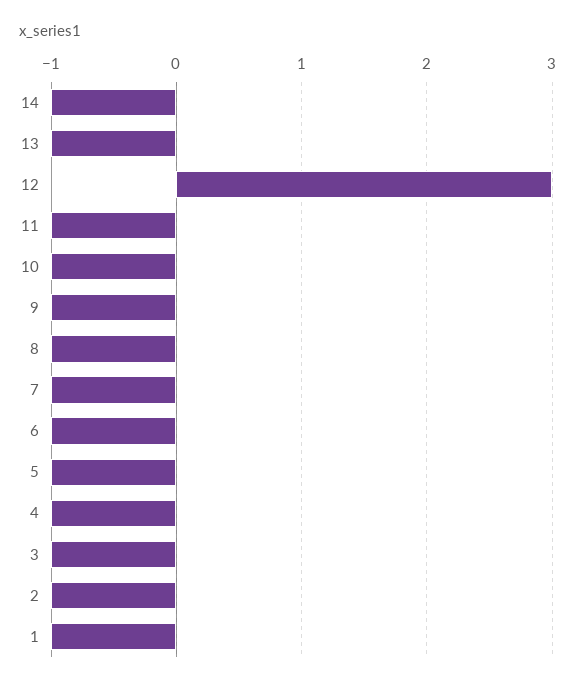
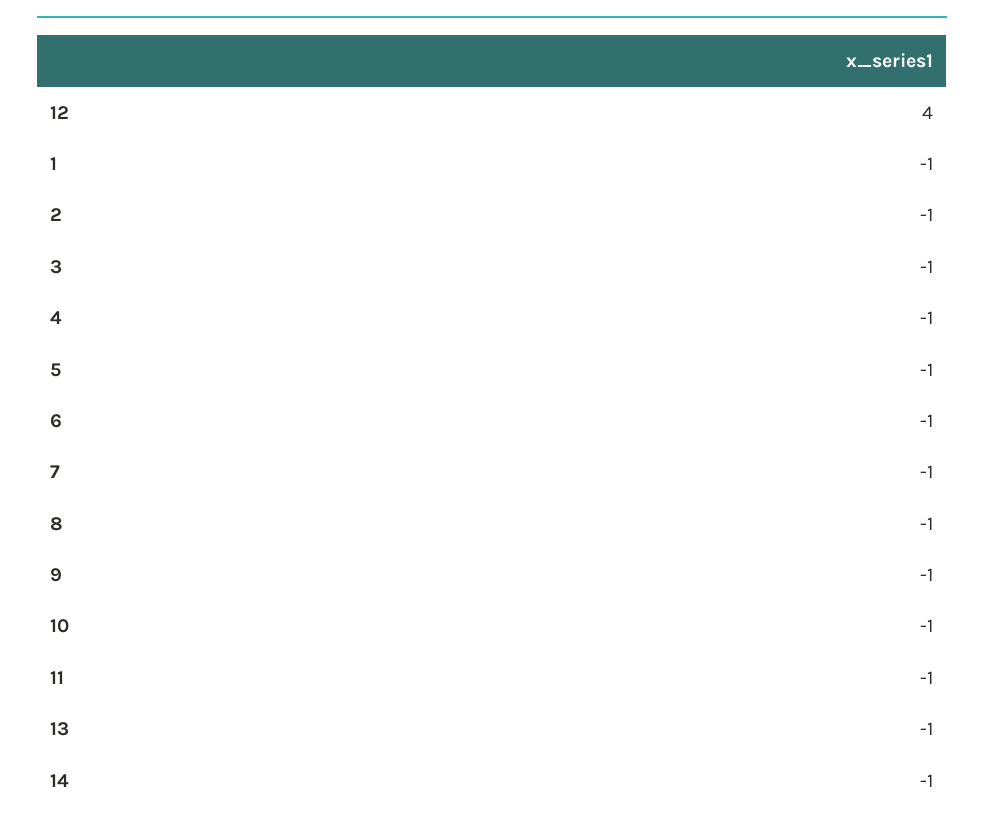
12: 3 -> 4

